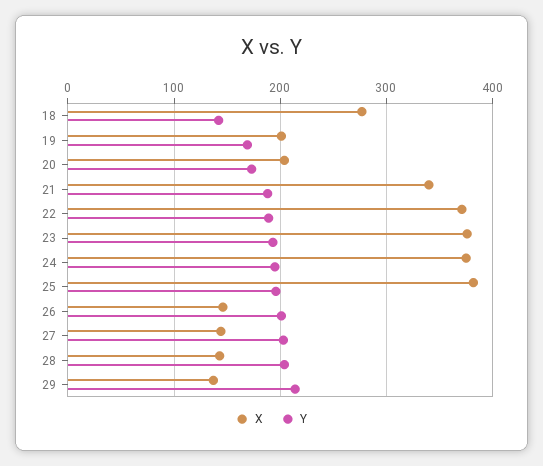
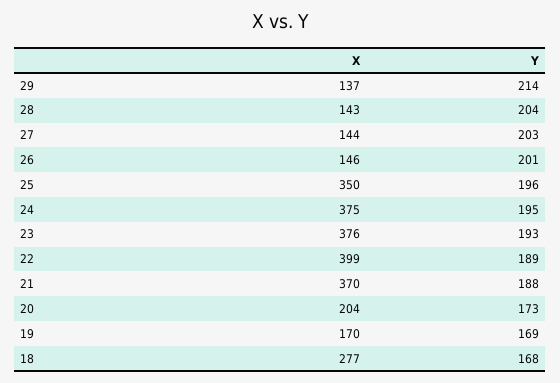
Y, 18: 140 -> 168
X, 19: 200 -> 170
X, 21: 340 -> 370
X, 22: 370 -> 399
X, 25: 380 -> 350

